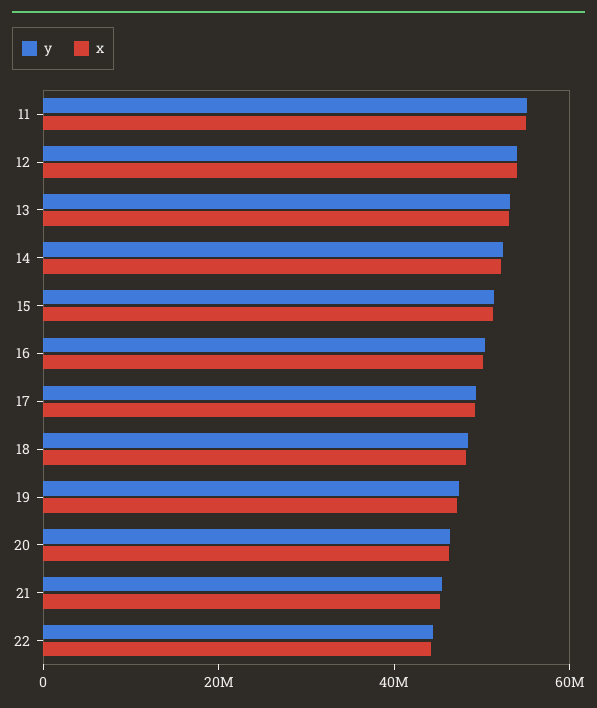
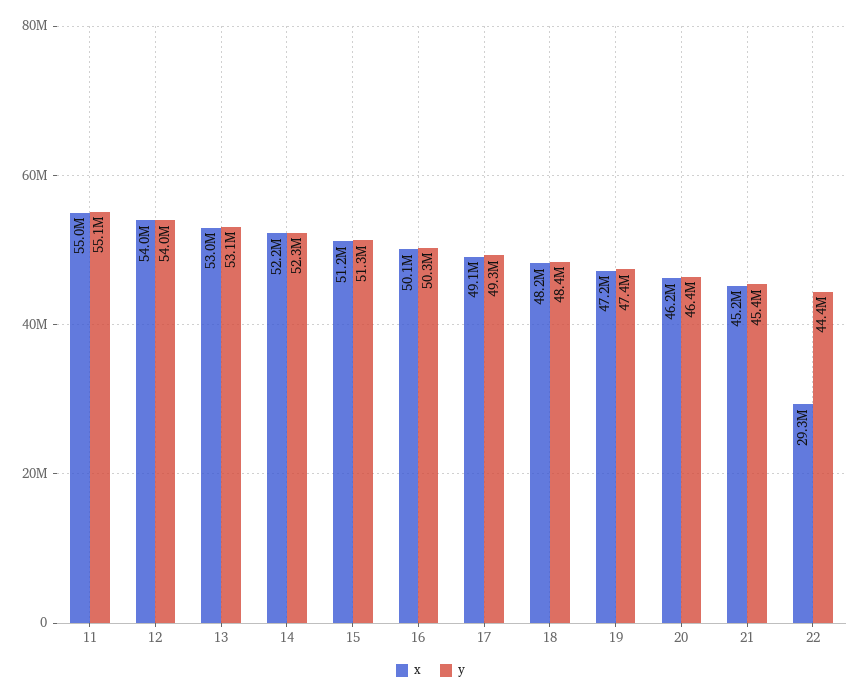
x, 22: 45000000 -> 29300000

